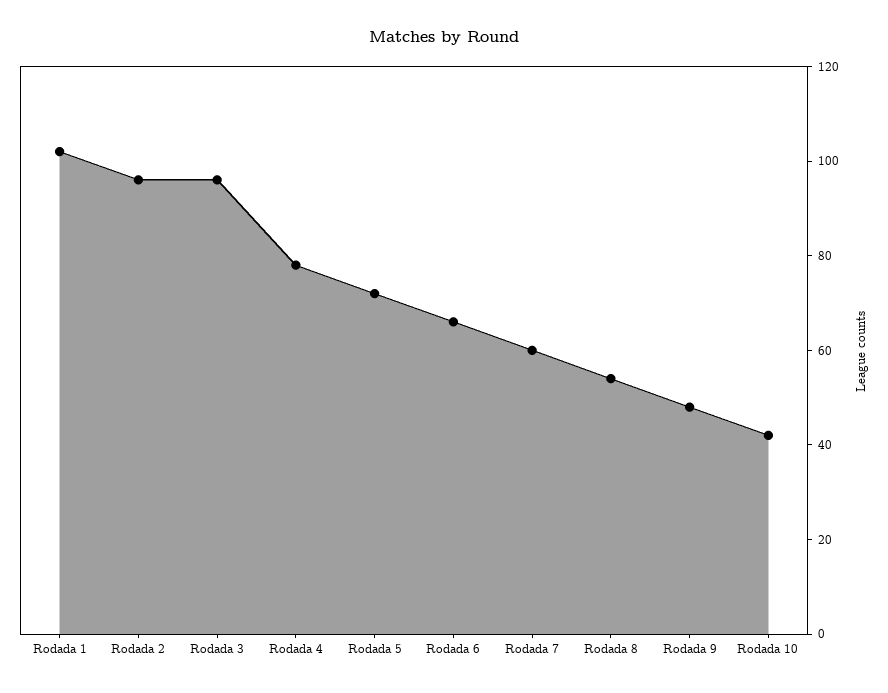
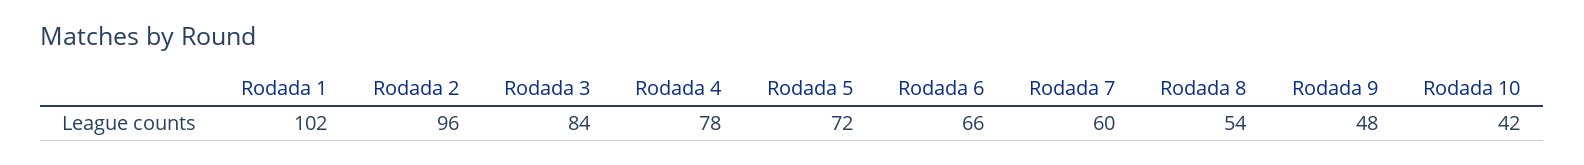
Rodada 3: 95 -> 84

